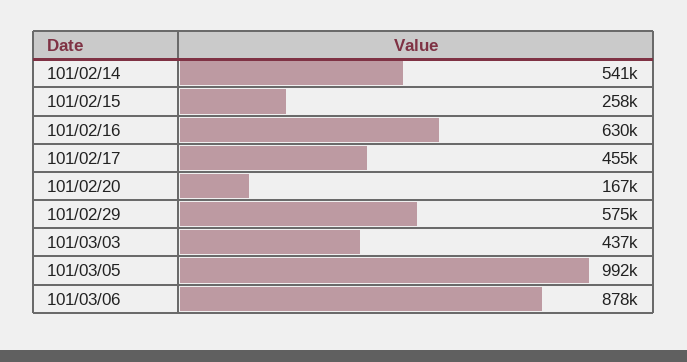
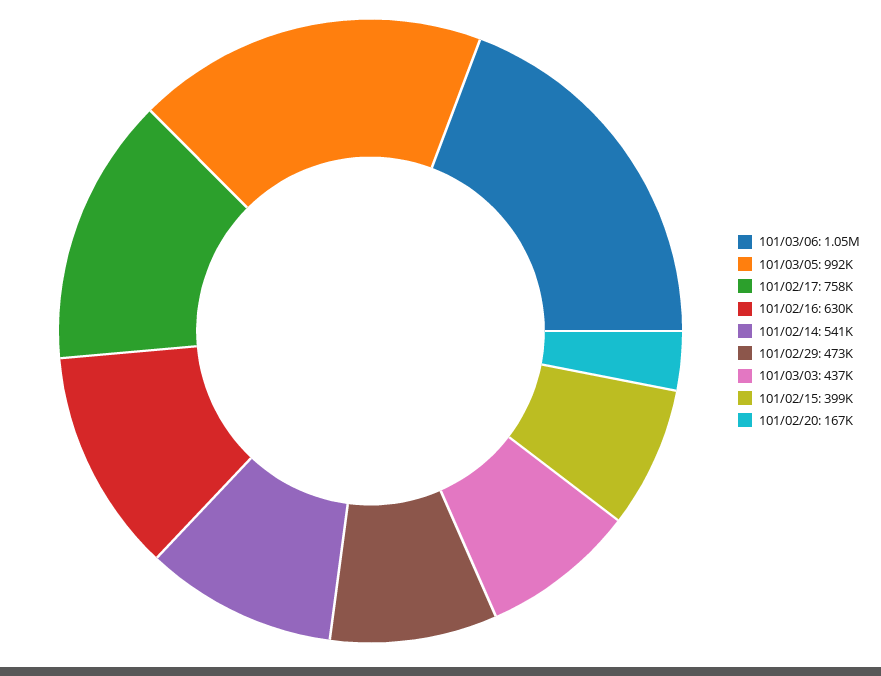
101/02/15: 258000 -> 399000
101/02/17: 455000 -> 758000
101/02/29: 575000 -> 473000
101/03/06: 878000 -> 1050000

